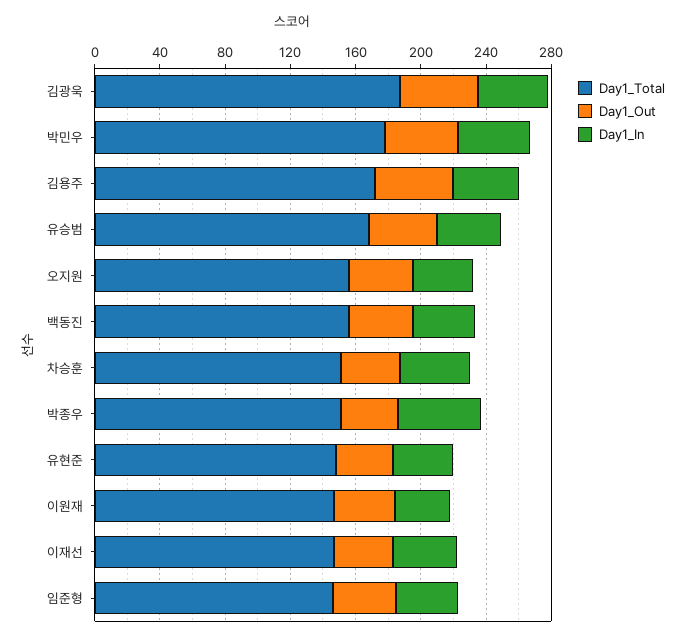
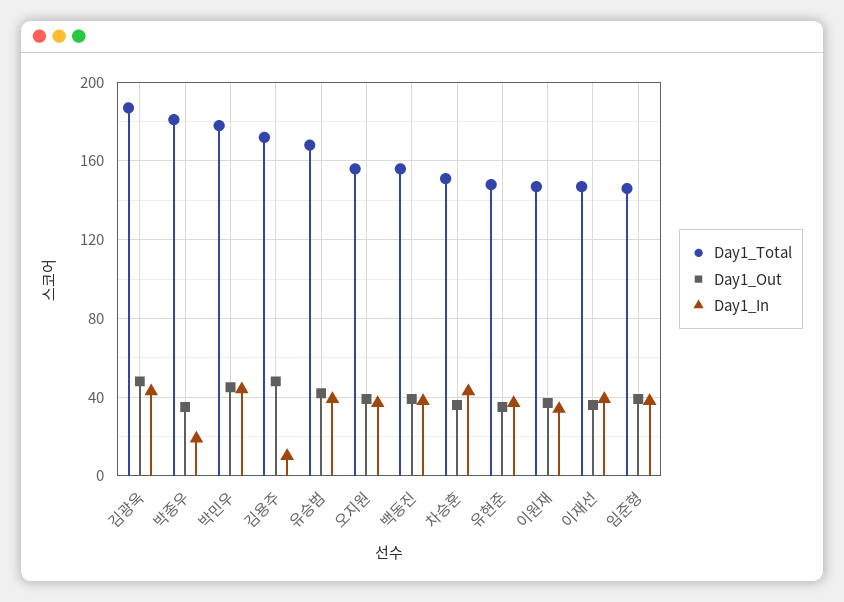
Day1_In, 김용주: 40 -> 10
Day1_Total, 박종우: 150 -> 180
Day1_In, 박종우: 50 -> 20

